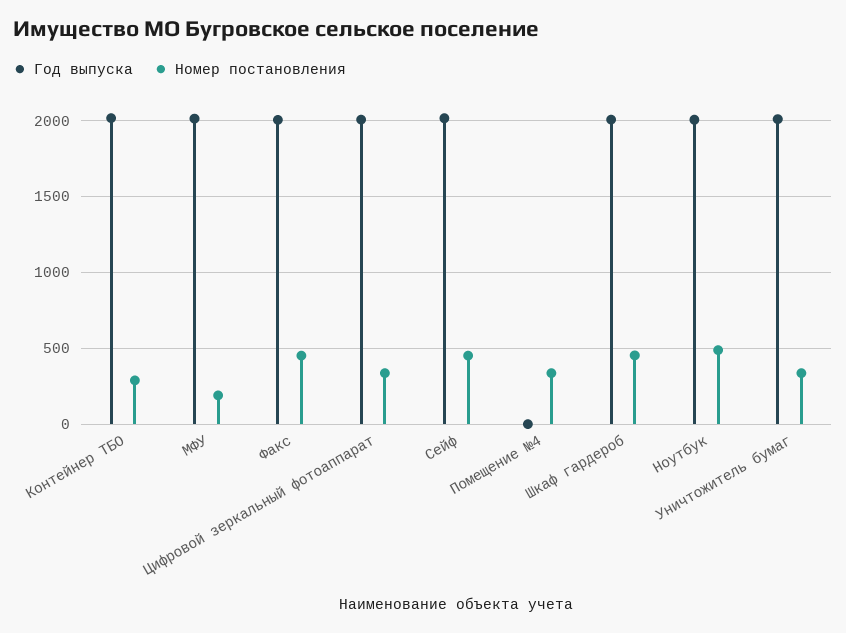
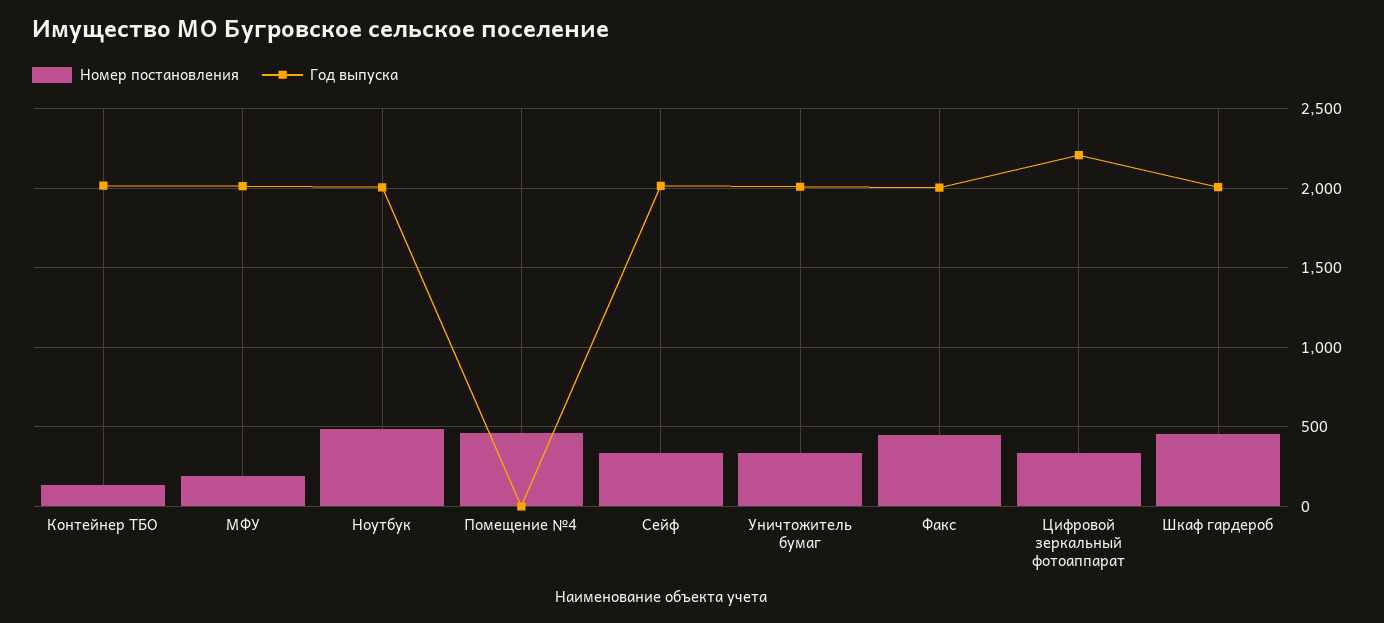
Номер постановления, Контейнер ТБО: 300 -> 150
Год выпуска, Цифровой зеркальный фотоаппарат: 2000 -> 2200
Номер постановления, Сейф: 450 -> 350
Номер постановления, Помещение №4: 350 -> 450

